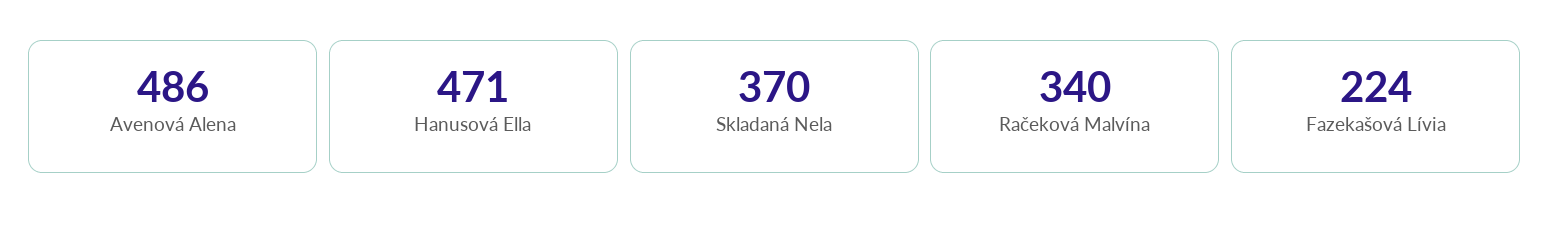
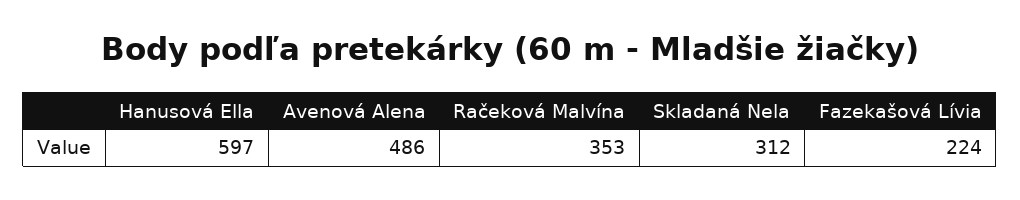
Hanusová Ella: 471 -> 597
Skladaná Nela: 370 -> 312
Račeková Malvína: 340 -> 353

